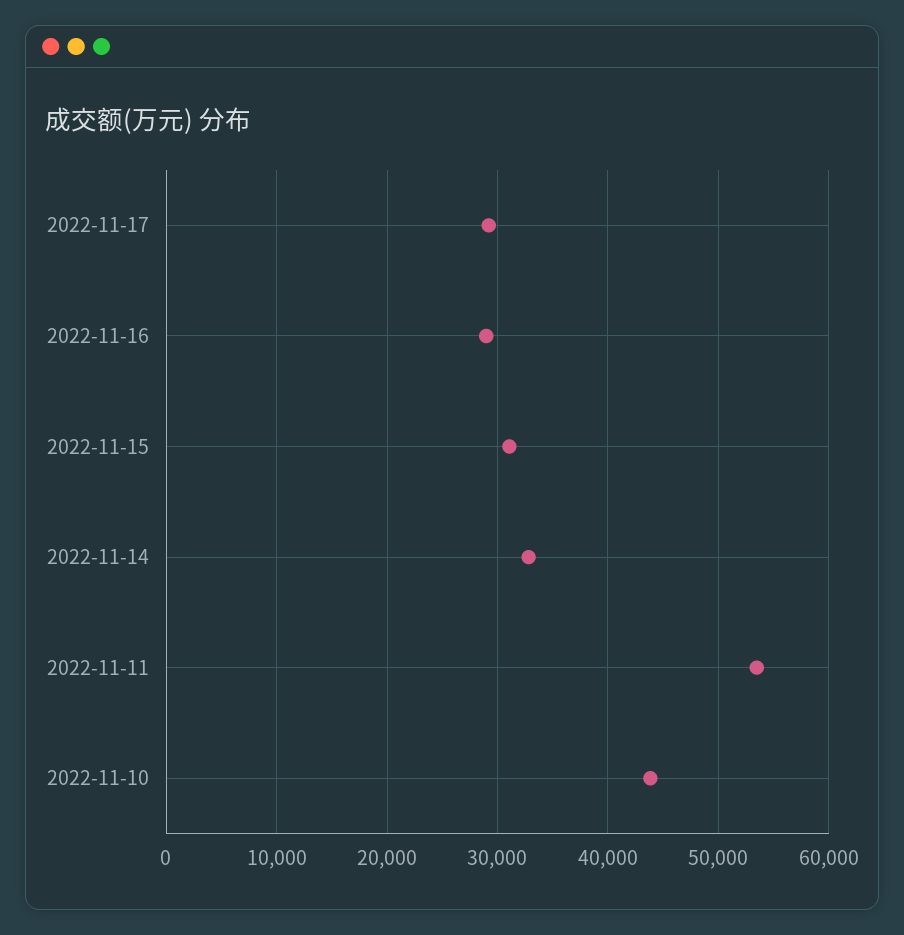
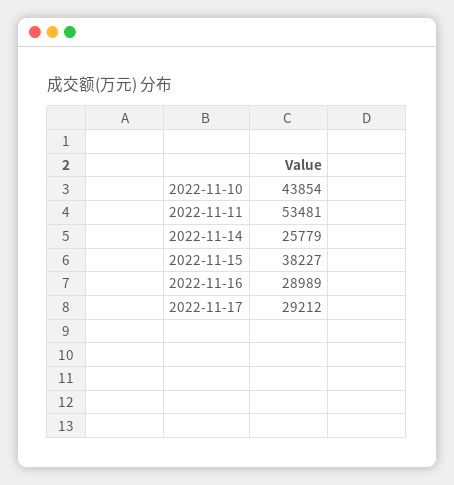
2022-11-15: 31000 -> 38227
2022-11-14: 33000 -> 25779

